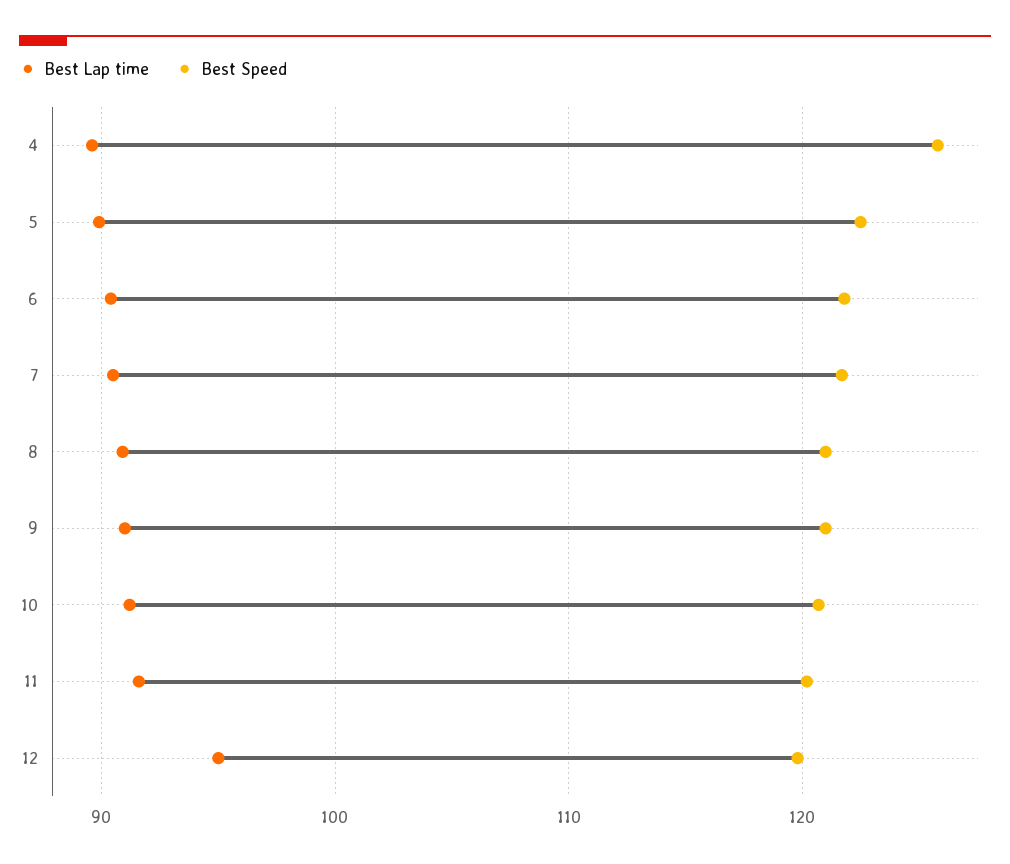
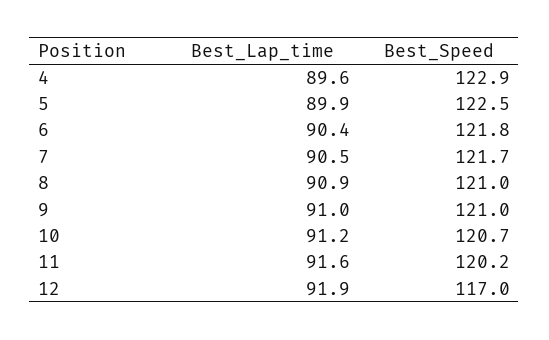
Best Speed, 4: 126 -> 122.9
Best Lap time, 12: 95 -> 91.9
Best Speed, 12: 120 -> 117

